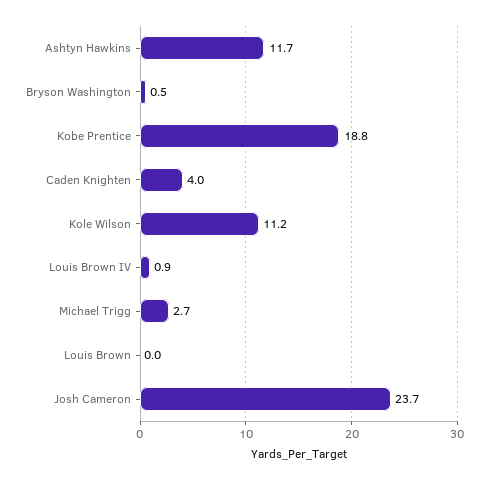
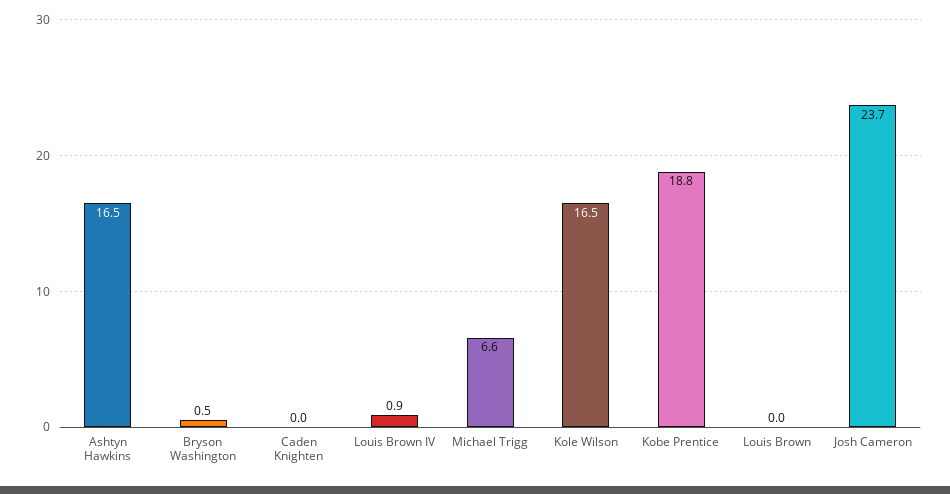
Ashtyn Hawkins: 11.7 -> 16.5
Caden Knighten: 4 -> 0
Kole Wilson: 11.2 -> 16.5
Michael Trigg: 2.7 -> 6.6

